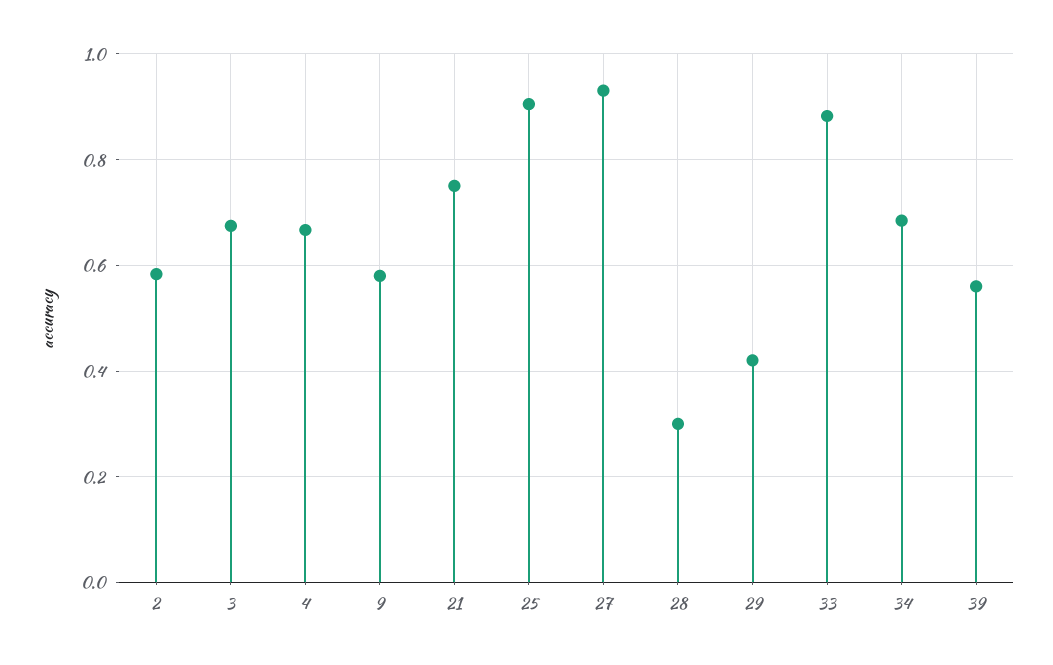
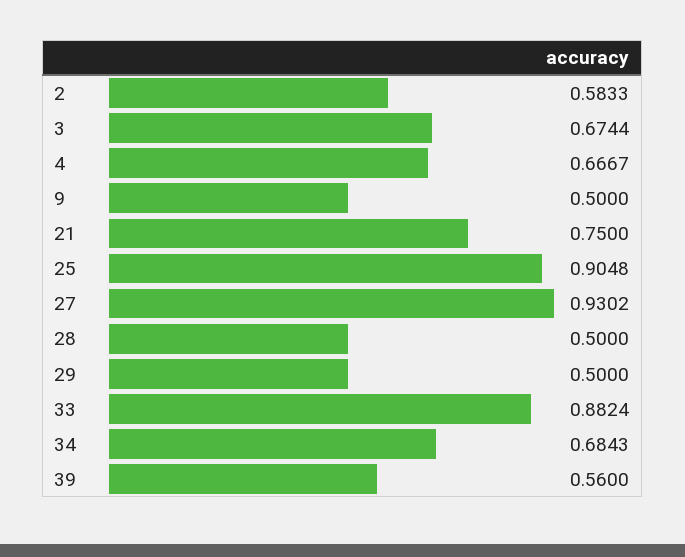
9: 0.58 -> 0.5
28: 0.3 -> 0.5
29: 0.42 -> 0.5

